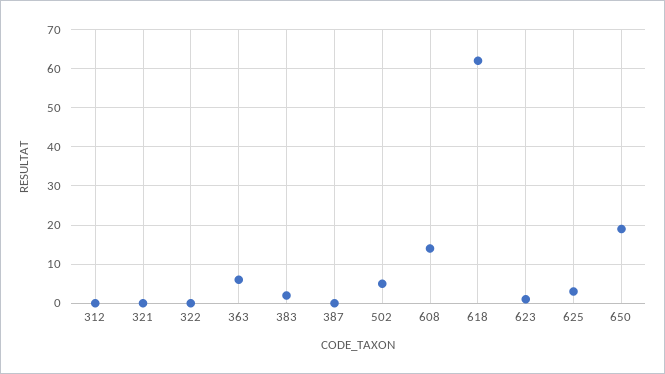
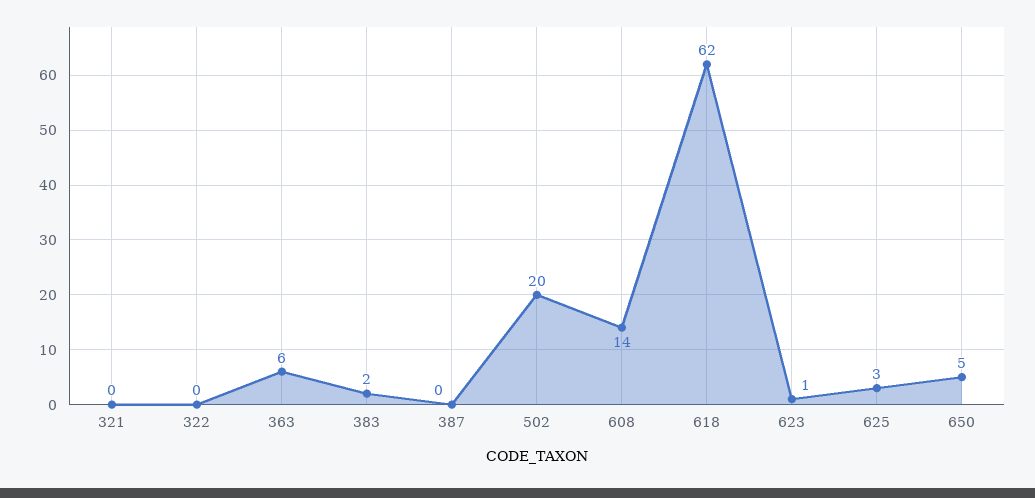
312: 0 -> none
502: 5 -> 20
650: 20 -> 5

